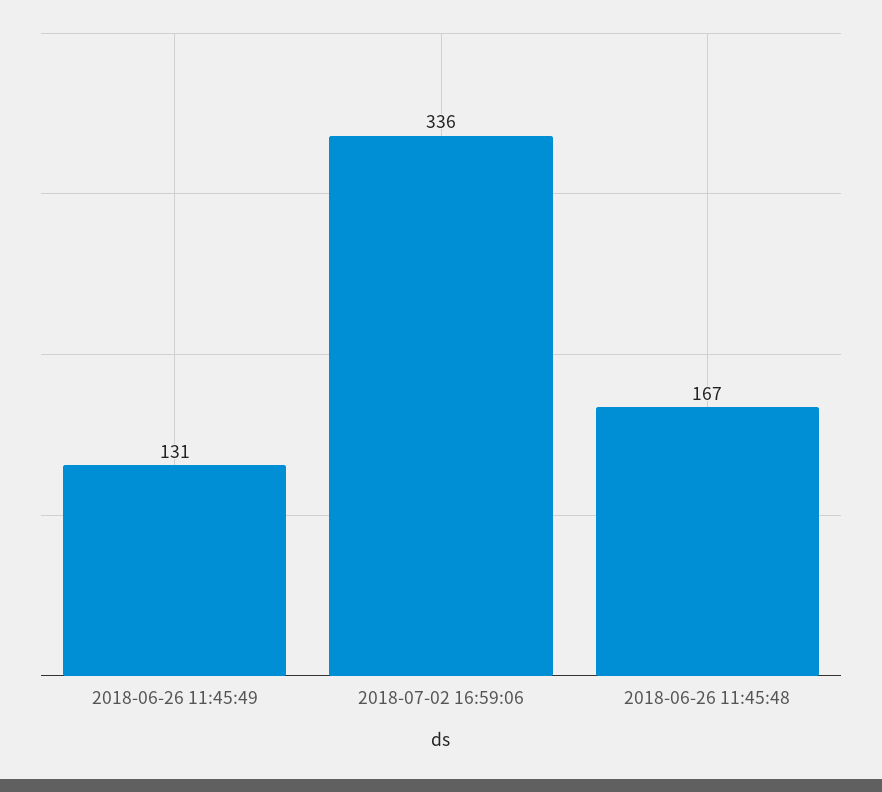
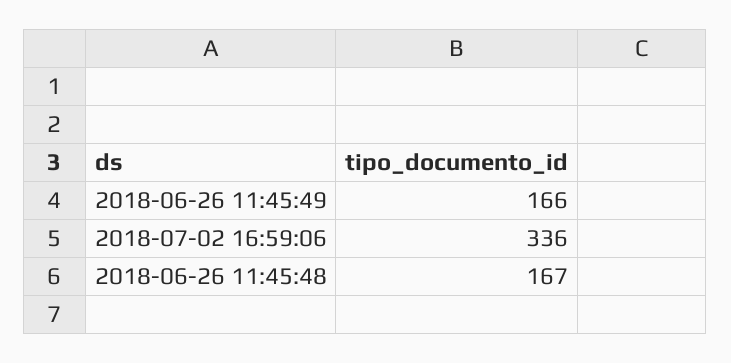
2018-06-26 11:45:49: 131 -> 166

